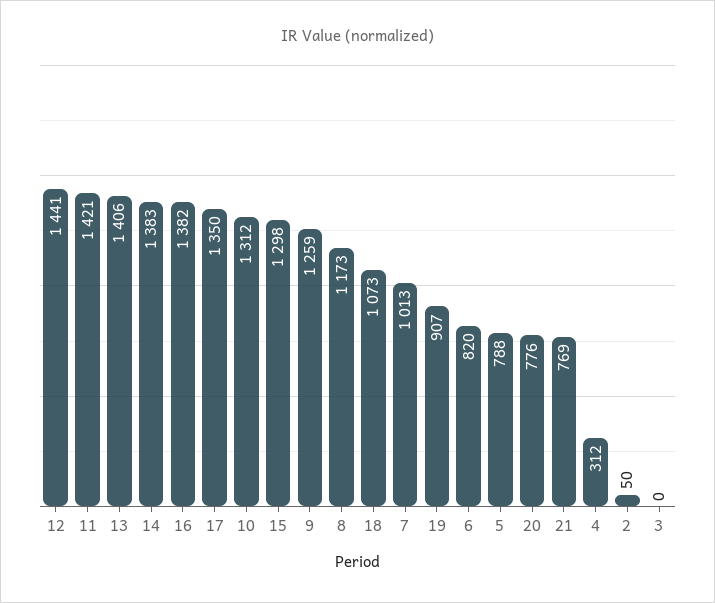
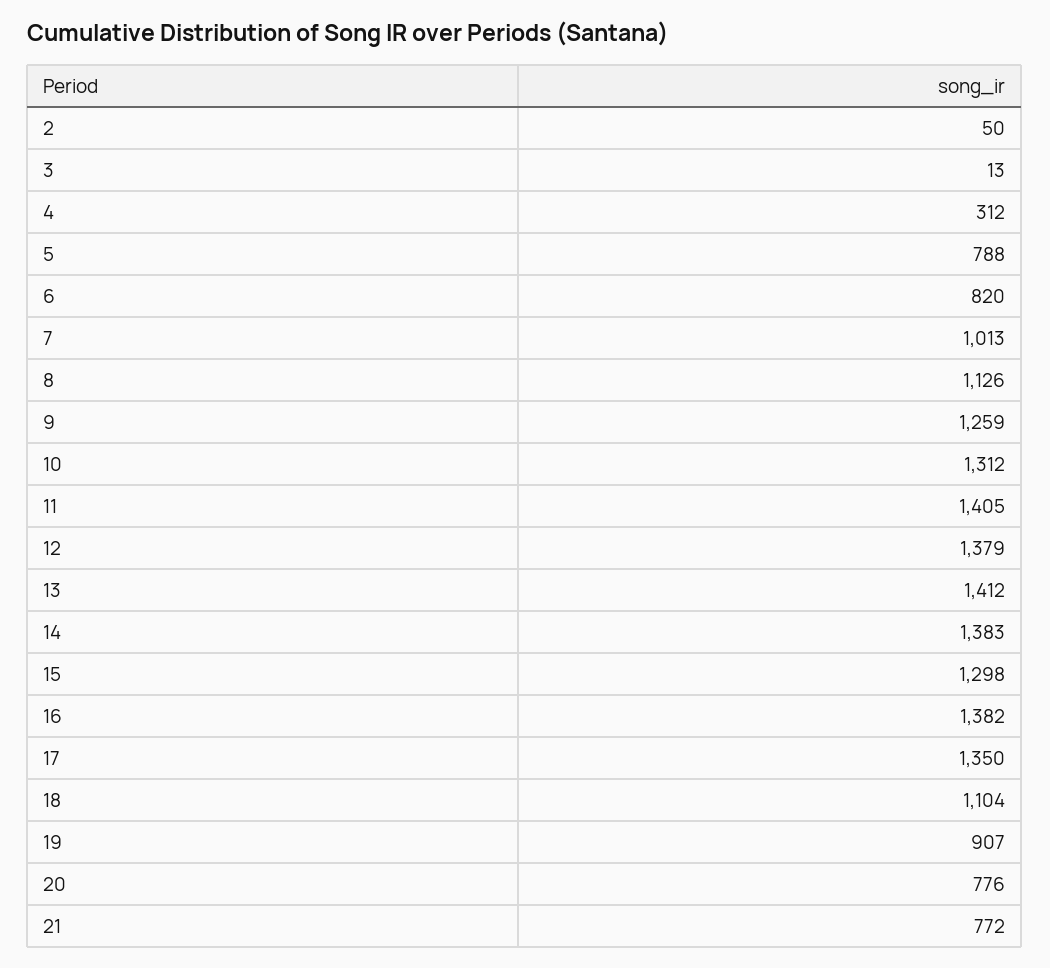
12: 1441 -> 1379
11: 1421 -> 1405
13: 1406 -> 1412
8: 1173 -> 1126
18: 1073 -> 1104
21: 769 -> 772
3: 0 -> 13

